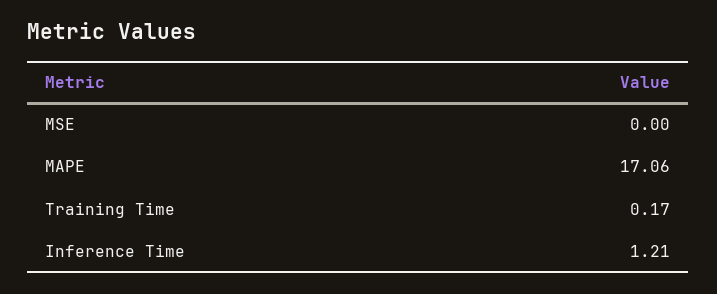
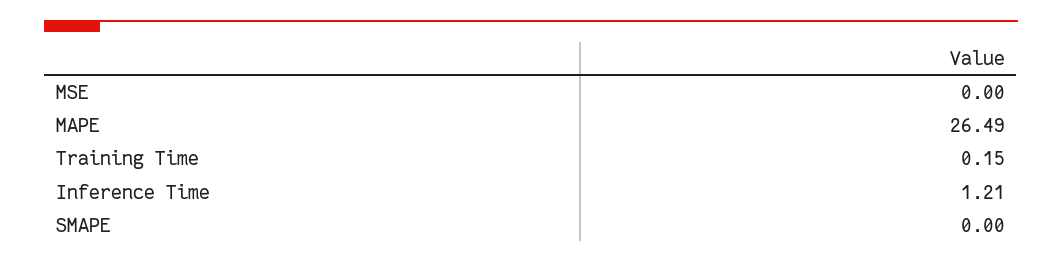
MAPE: 17.06 -> 26.49
Training Time: 0.17 -> 0.15
SMAPE: none -> 0

